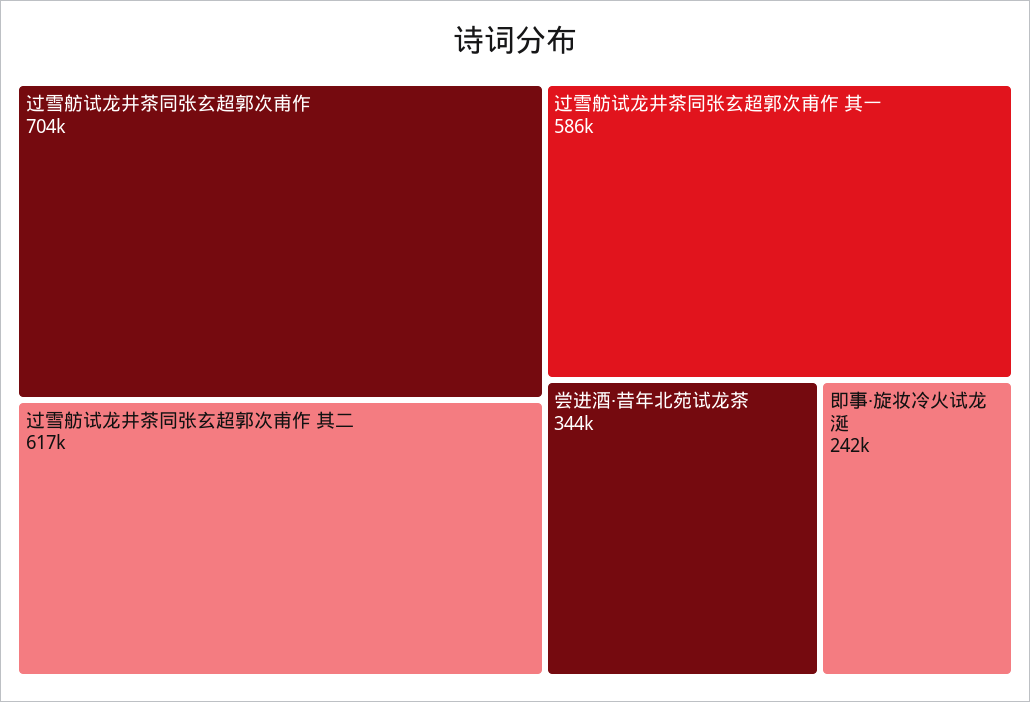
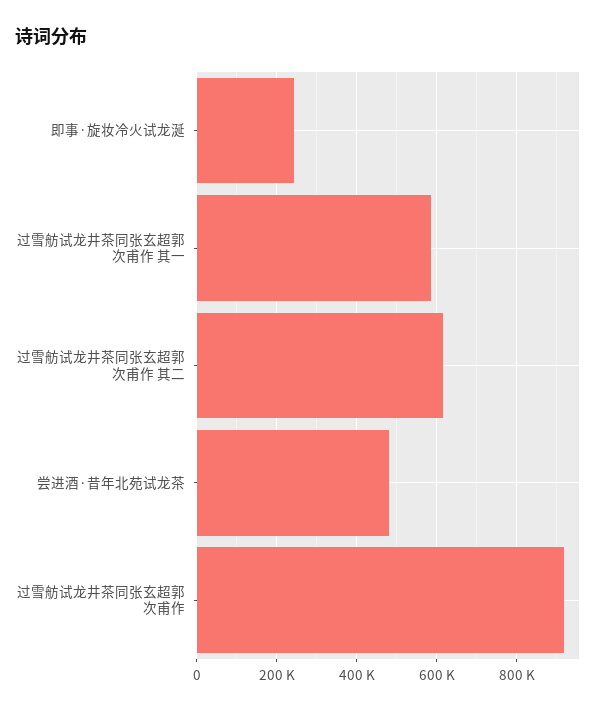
过雪舫试龙井茶同张玄超郭次甫作: 704000 -> 920000
尝进酒·昔年北苑试龙茶: 344000 -> 480000

